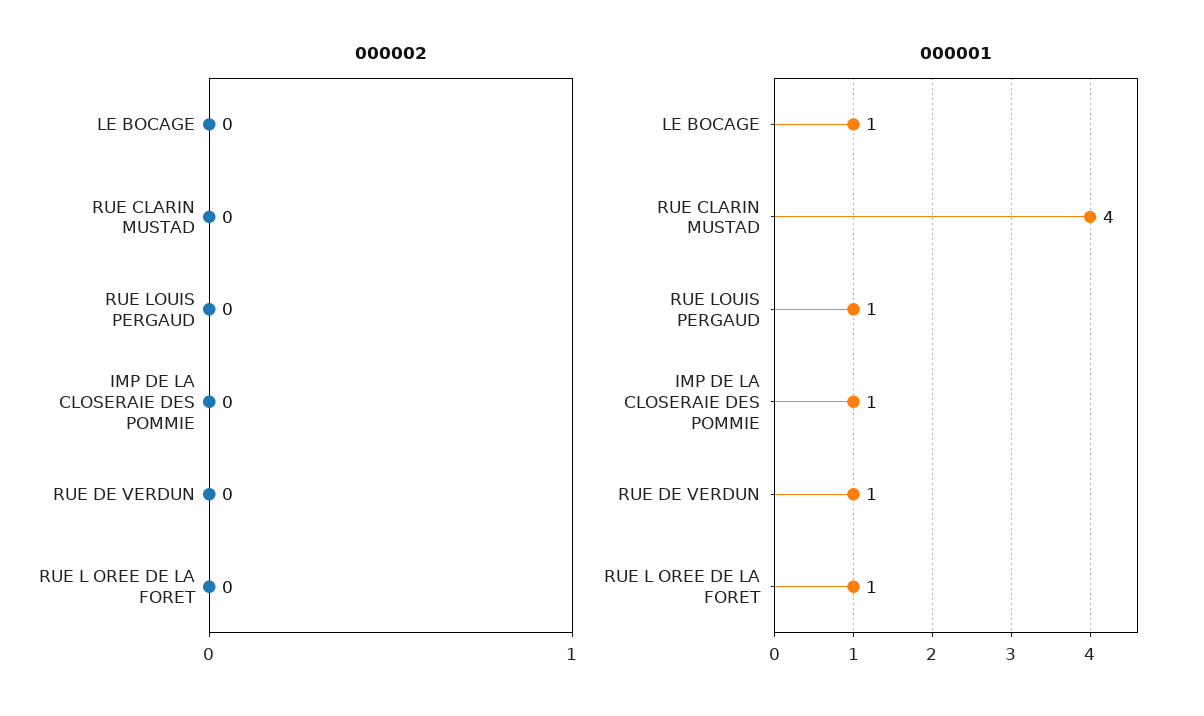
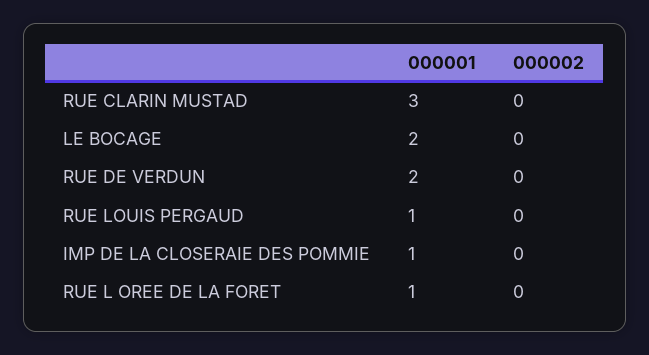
000001, LE BOCAGE: 1 -> 2
000001, RUE CLARIN MUSTAD: 4 -> 3
000001, RUE DE VERDUN: 1 -> 2

